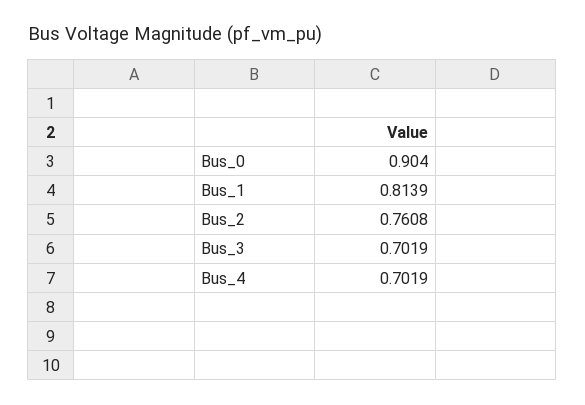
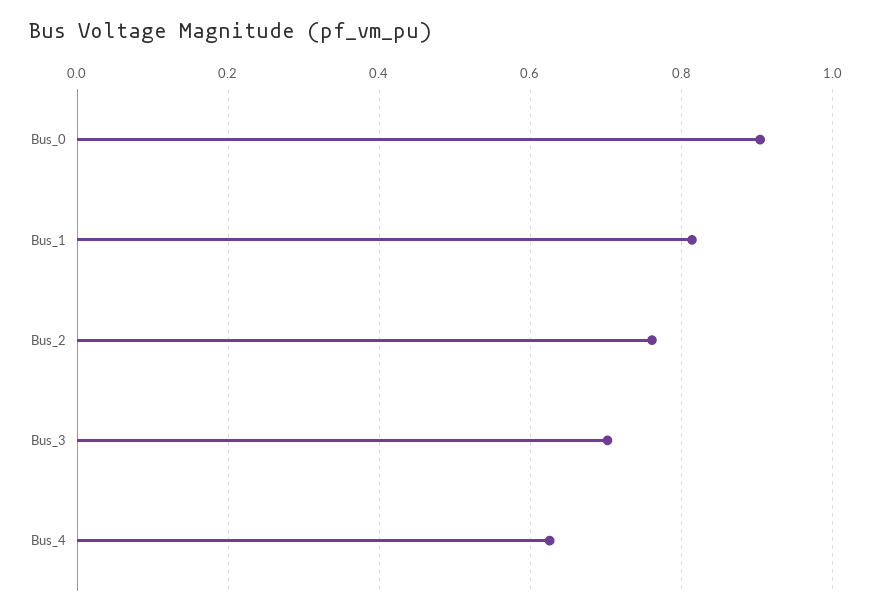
Bus_4: 0.7019 -> 0.62

